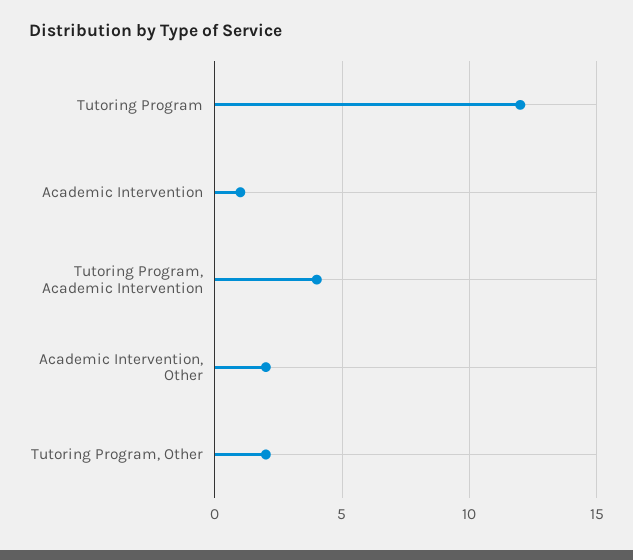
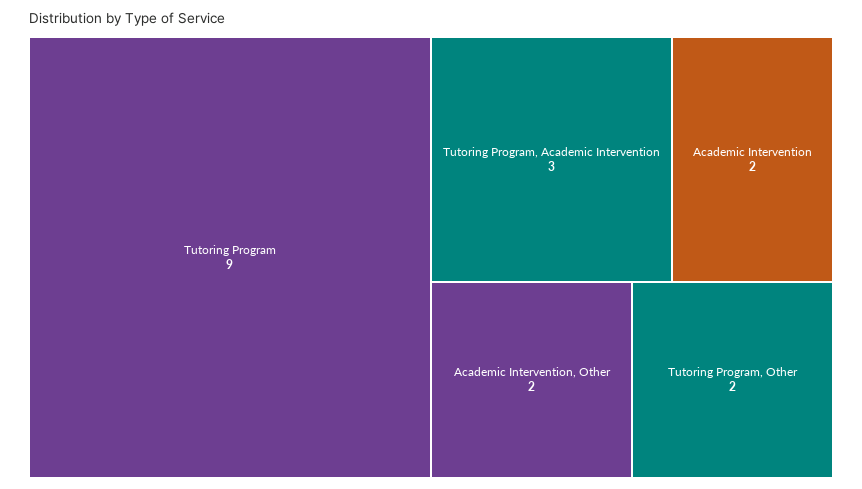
Tutoring Program: 12 -> 9
Academic Intervention: 1 -> 2
Tutoring Program, Academic Intervention: 4 -> 3

